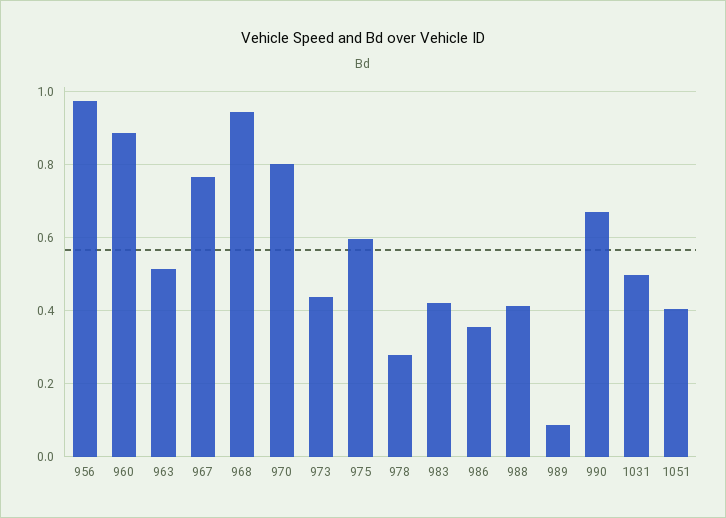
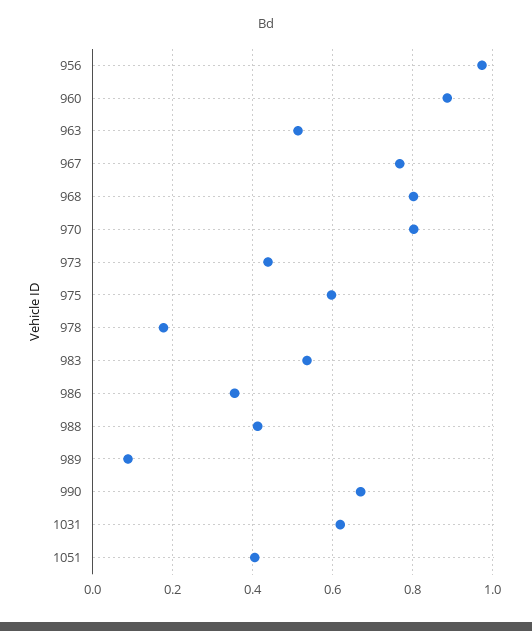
968: 0.94 -> 0.8
978: 0.28 -> 0.18
983: 0.42 -> 0.54
1031: 0.5 -> 0.62

